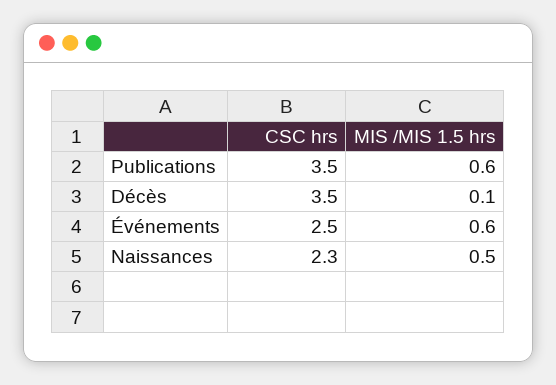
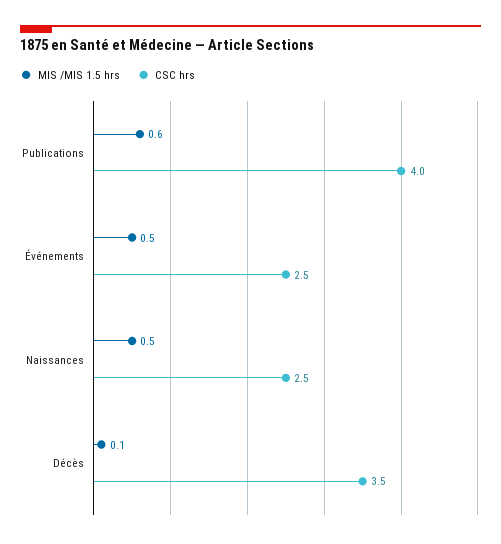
CSC hrs, Publications: 3.5 -> 4
MIS /MIS 1.5 hrs, Événements: 0.6 -> 0.5
CSC hrs, Naissances: 2.3 -> 2.5

